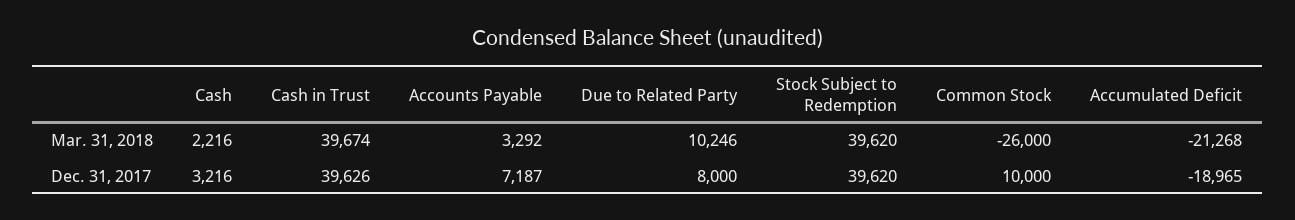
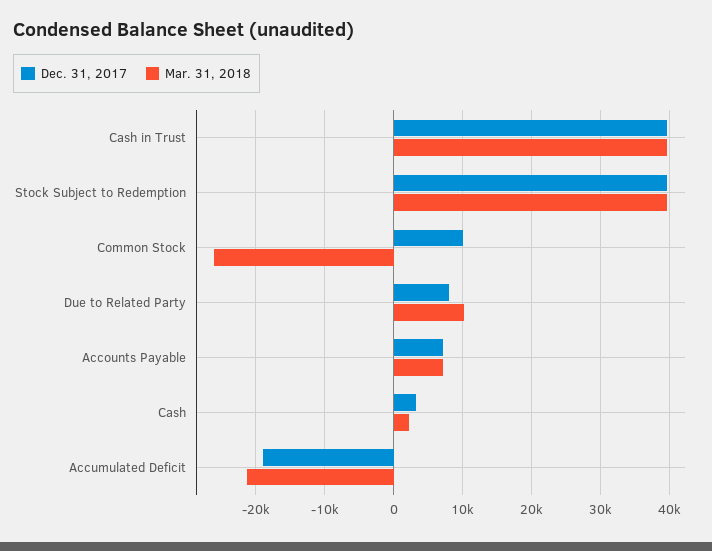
Mar. 31, 2018, Accounts Payable: 3292 -> 7000

